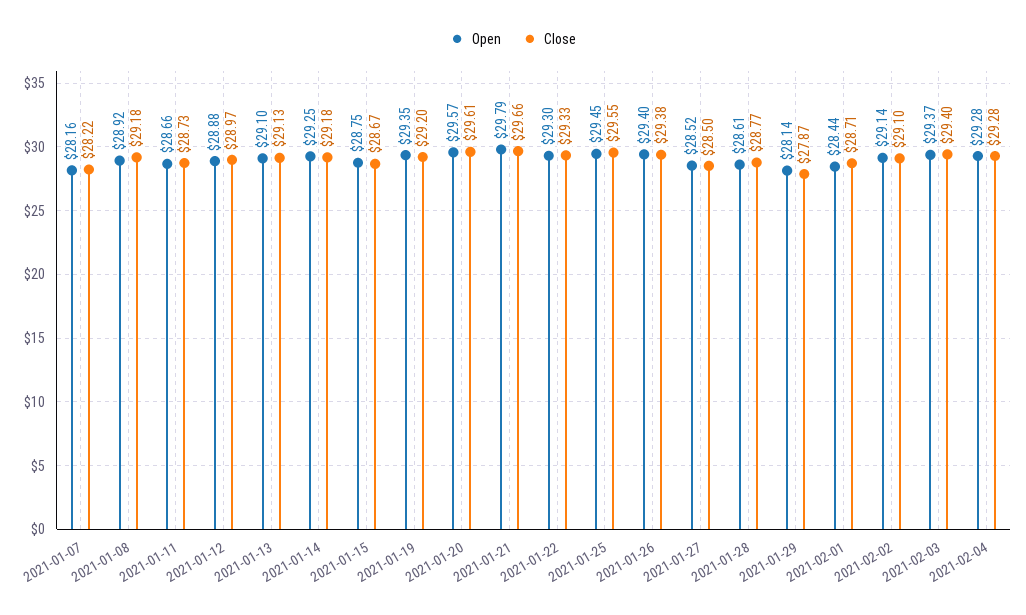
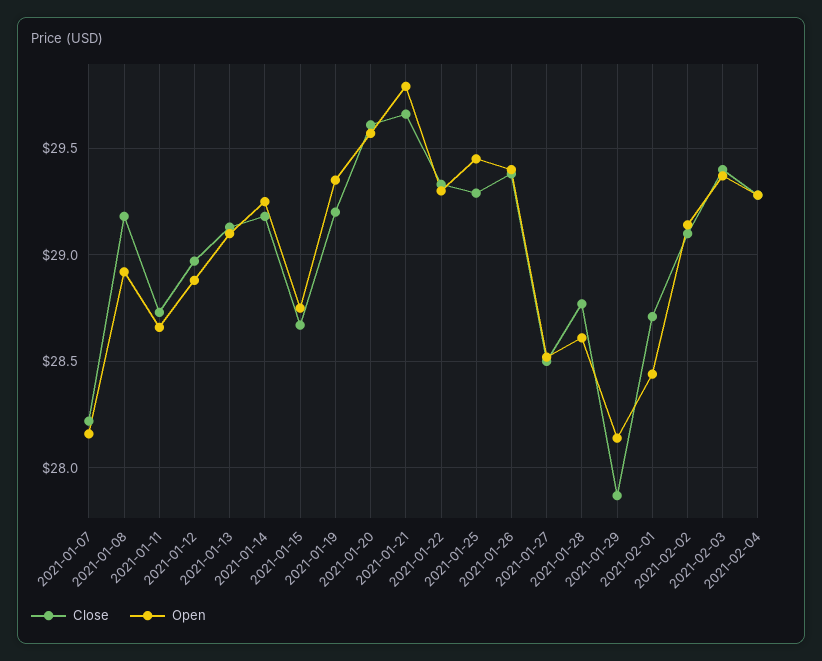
Close, 2021-01-25: 29.55 -> 29.3

